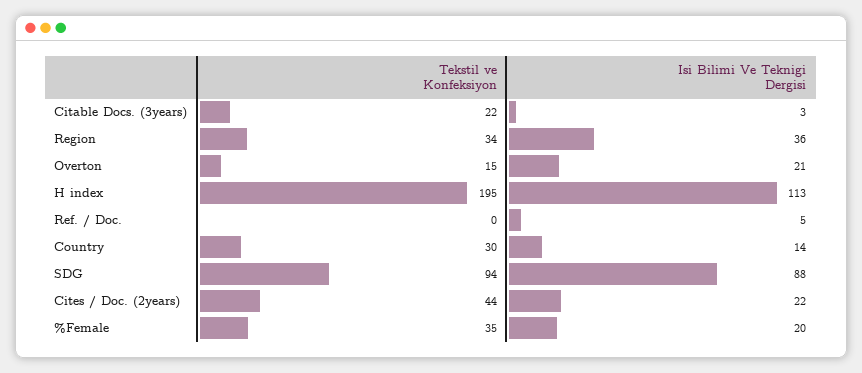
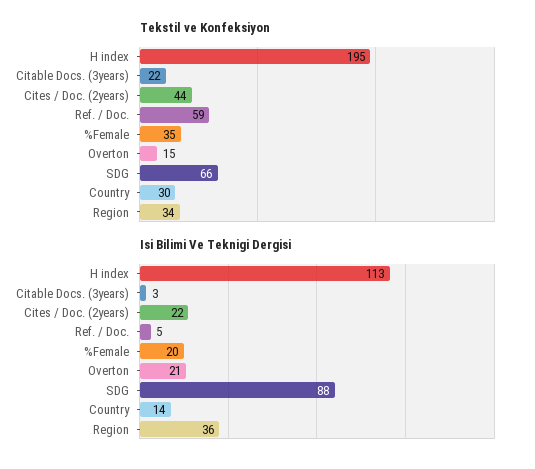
Tekstil ve Konfeksiyon, Ref. / Doc.: 0 -> 59
Tekstil ve Konfeksiyon, SDG: 94 -> 66

